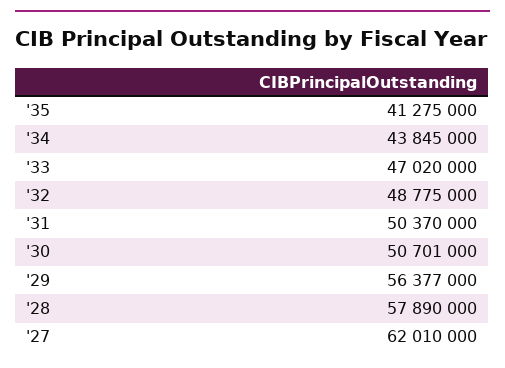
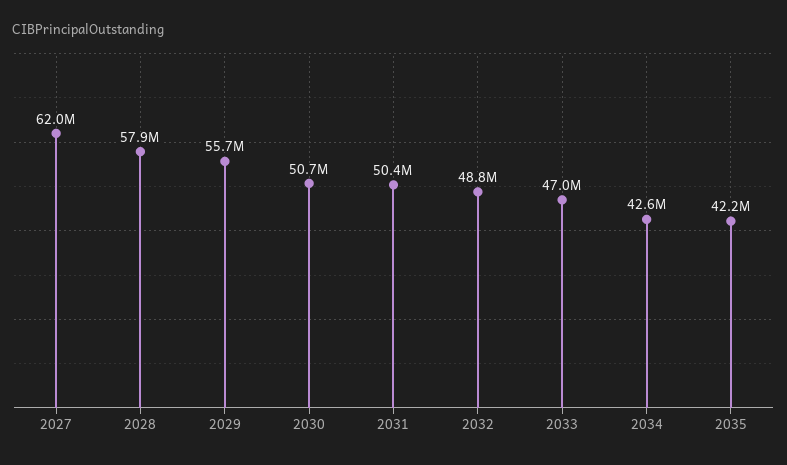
'35: 41275000 -> 42200000
'34: 43845000 -> 42600000
'29: 56377000 -> 55700000

